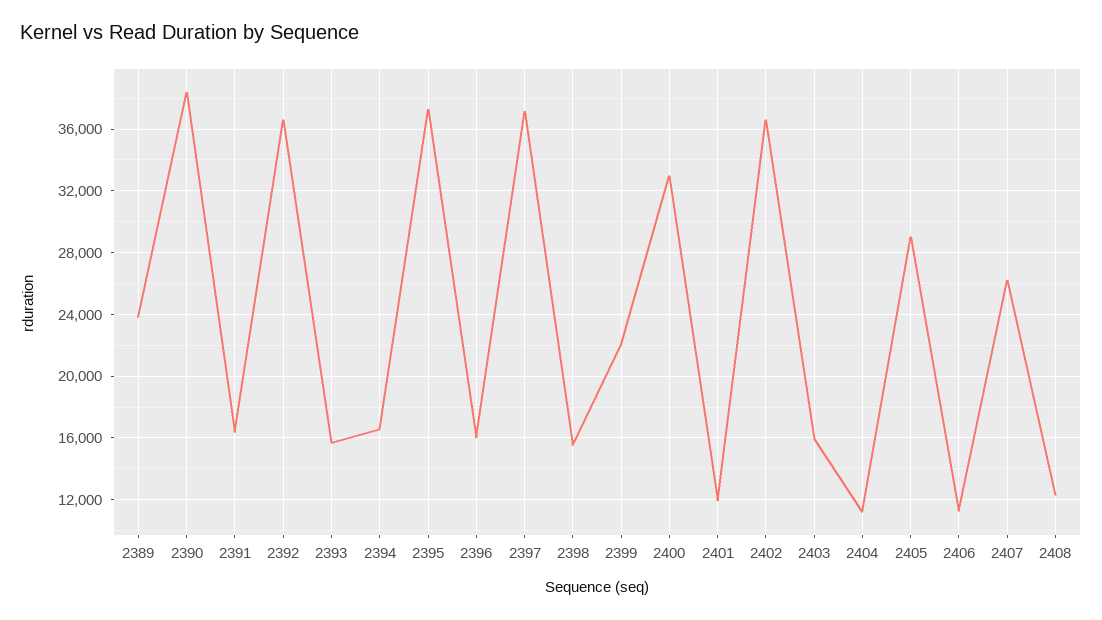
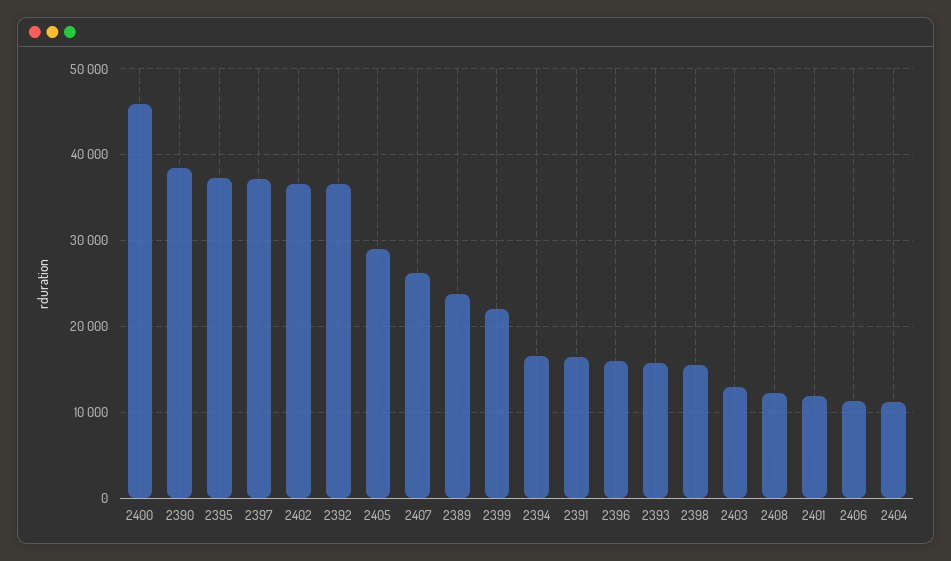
2400: 33000 -> 46000
2403: 16000 -> 13000

